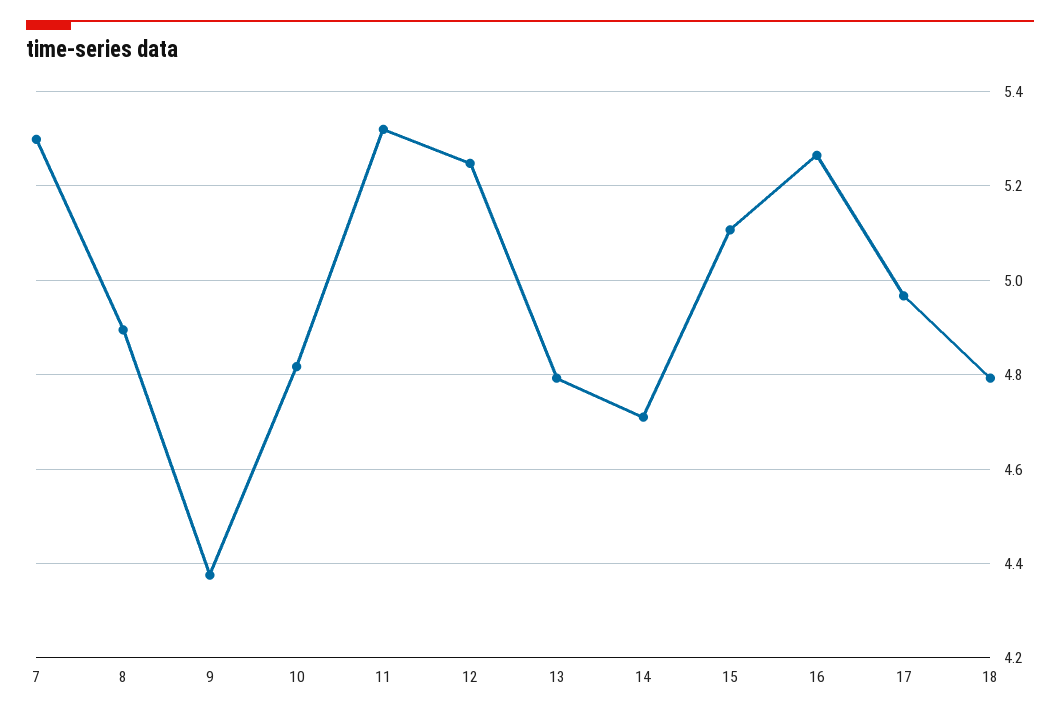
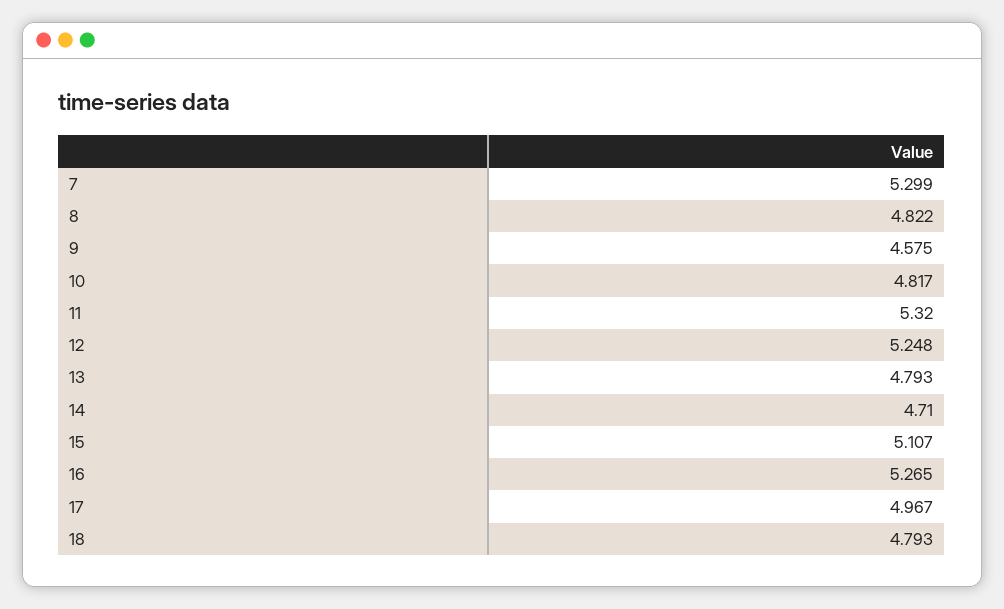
8: 4.9 -> 4.822
9: 4.38 -> 4.575

